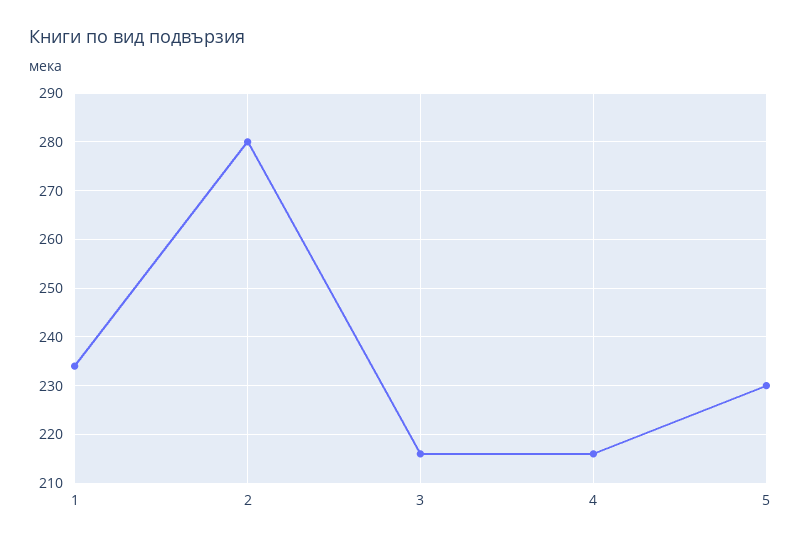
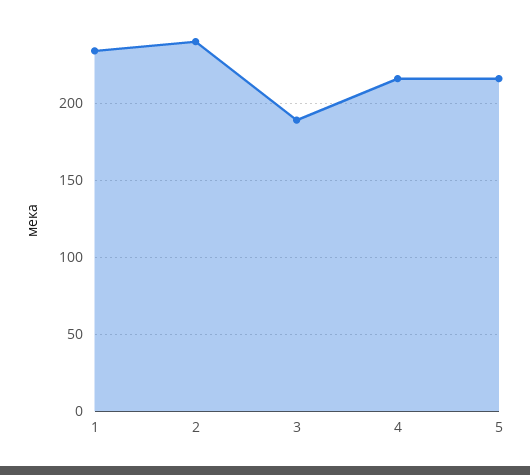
2: 280 -> 240
3: 215 -> 190
5: 230 -> 215

